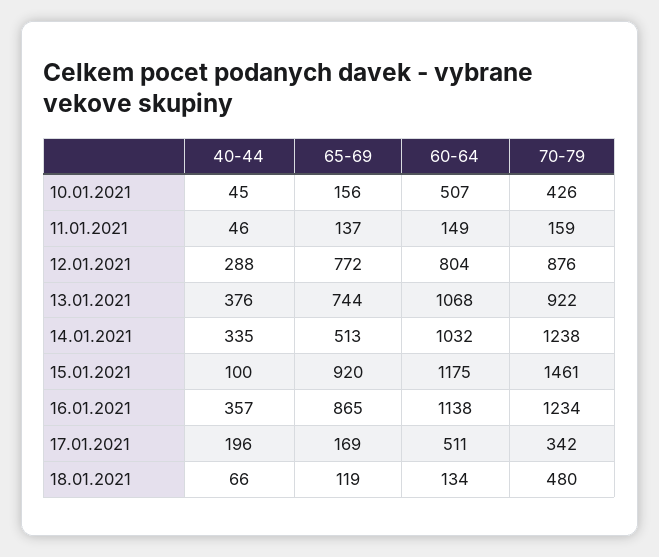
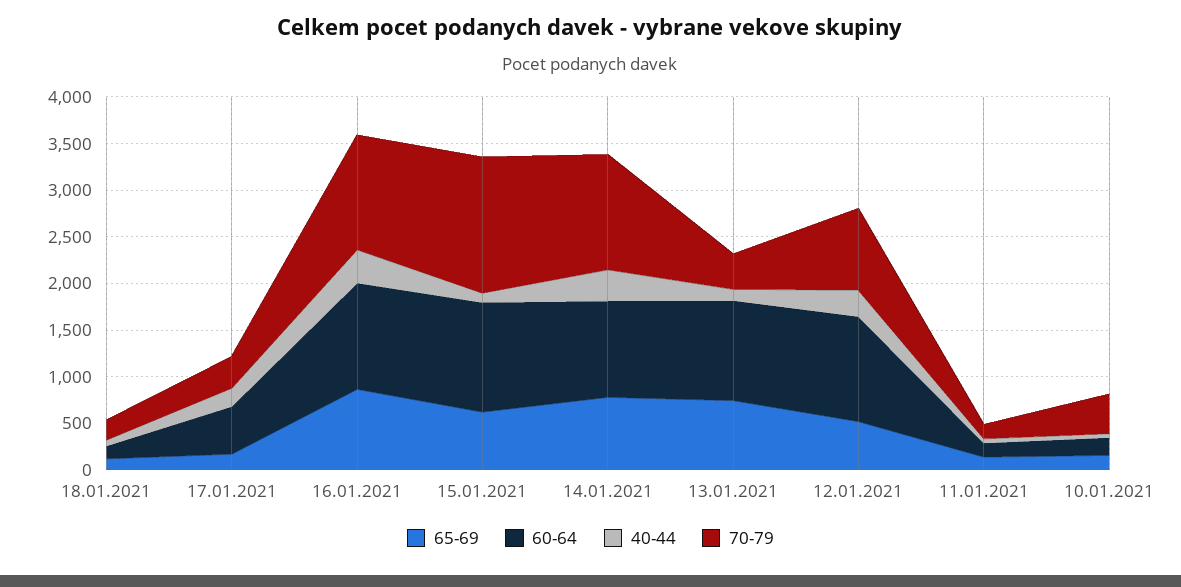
60-64, 10.01.2021: 507 -> 200
65-69, 12.01.2021: 772 -> 500
60-64, 12.01.2021: 804 -> 1100
40-44, 13.01.2021: 376 -> 100
70-79, 13.01.2021: 922 -> 400
65-69, 14.01.2021: 513 -> 800
65-69, 15.01.2021: 920 -> 600
70-79, 18.01.2021: 480 -> 200

